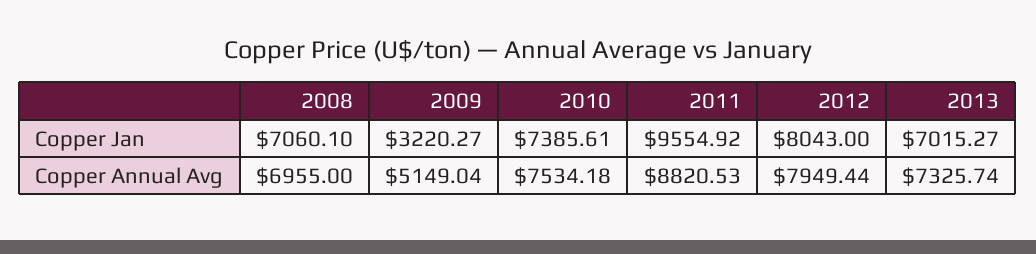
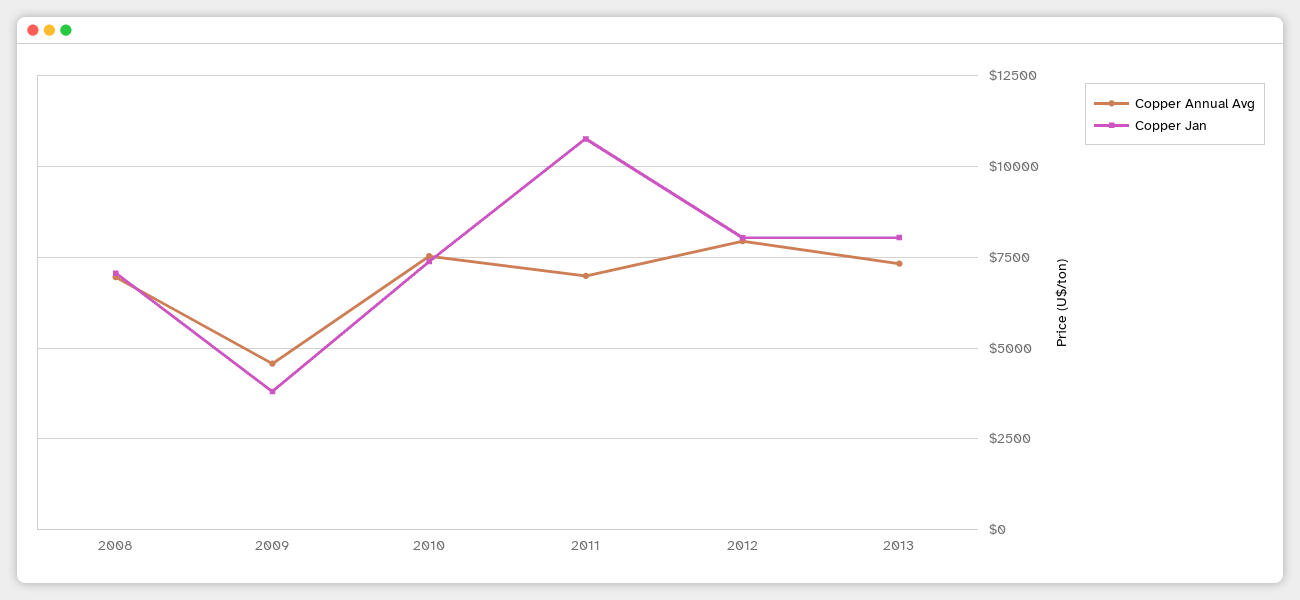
Copper Jan, 2009: 3220.27 -> 3750
Copper Jan, 2011: 9554.92 -> 10750
Copper Jan, 2013: 7015.27 -> 8000
Copper Annual Avg, 2009: 5149.04 -> 4500
Copper Annual Avg, 2011: 8820.53 -> 7000

